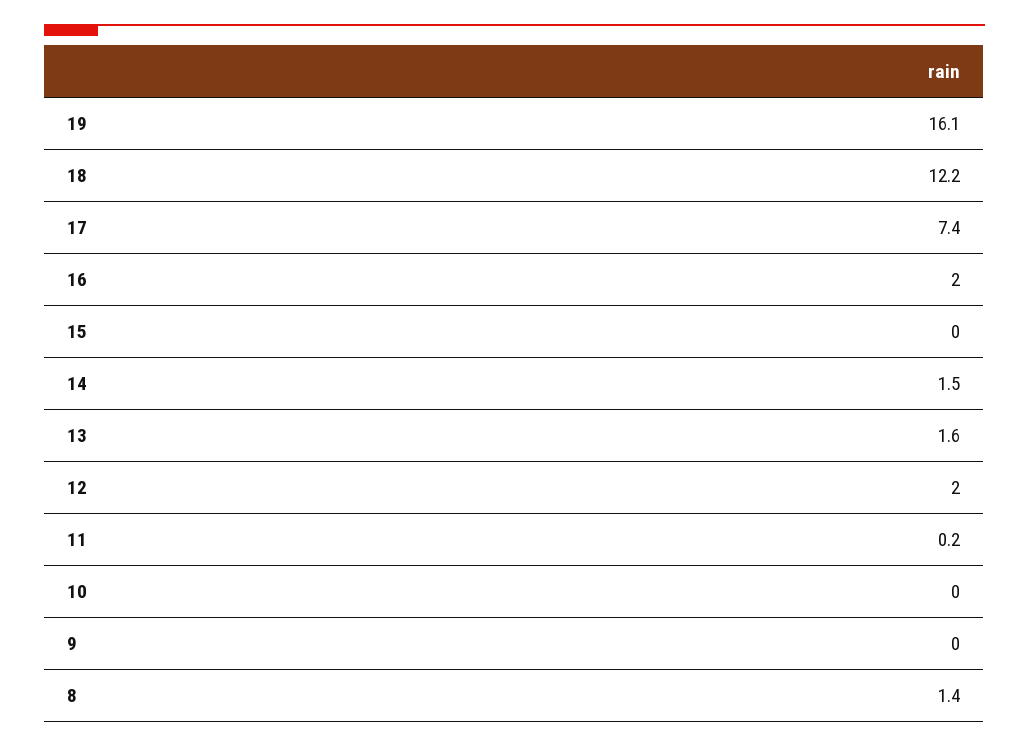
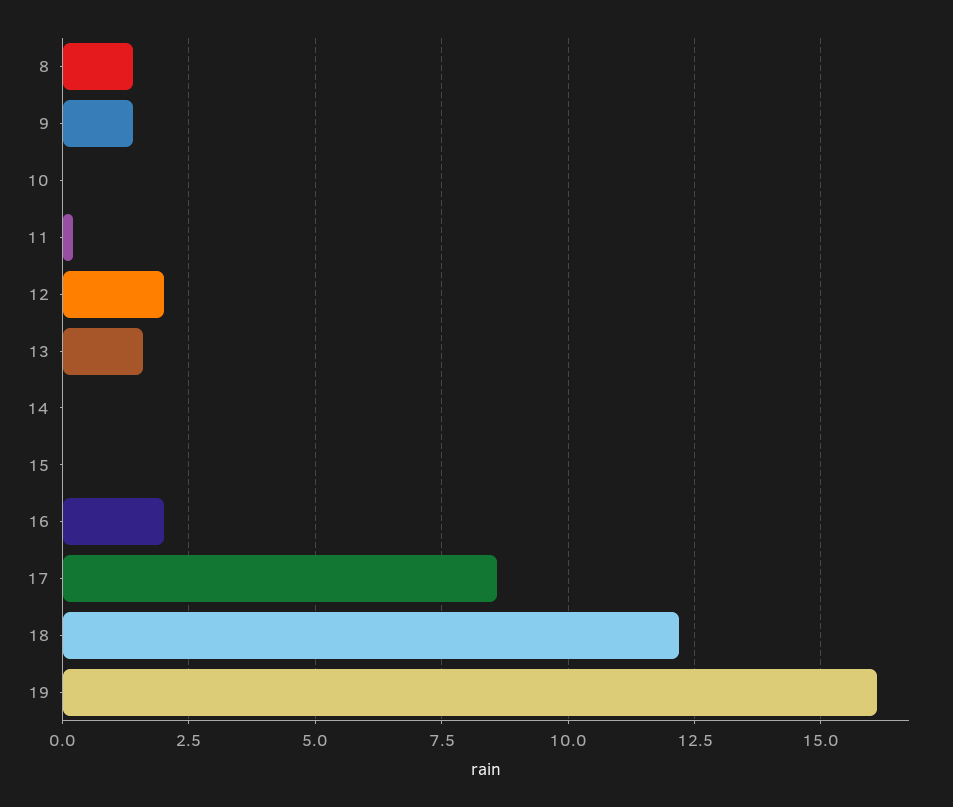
17: 7.4 -> 8.5
14: 1.5 -> 0
9: 0 -> 1.5

